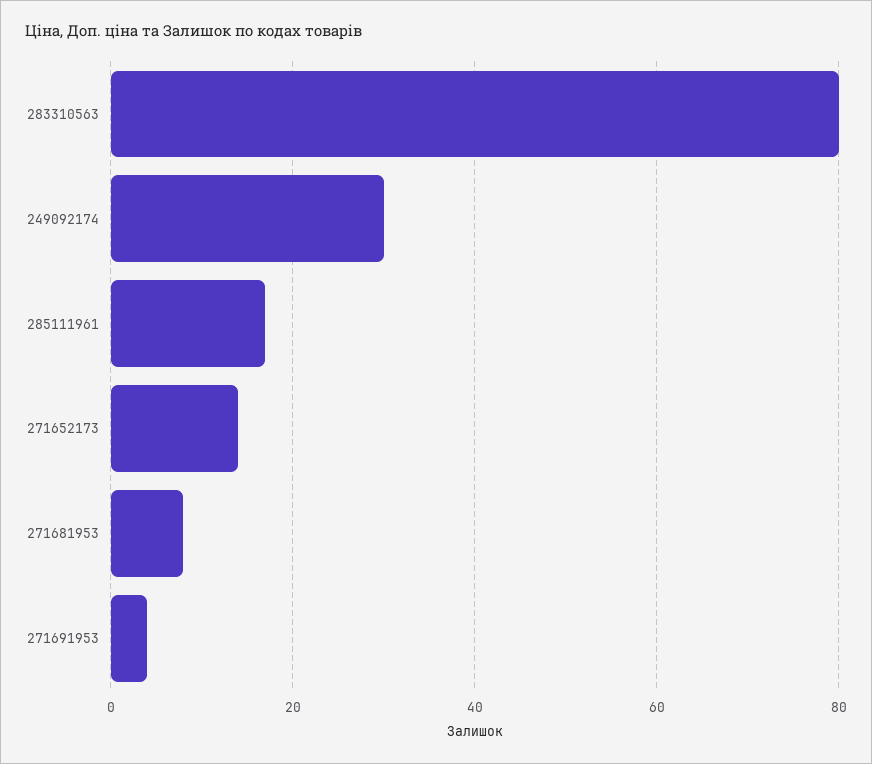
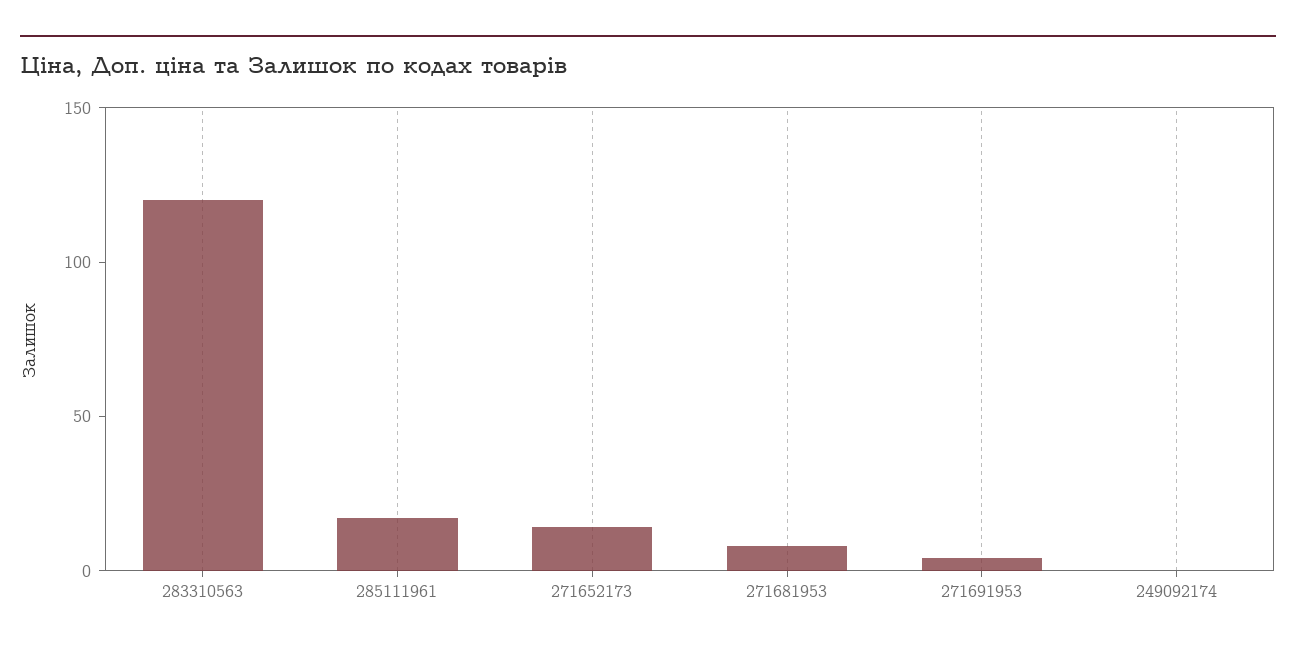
283310563: 80 -> 120
249092174: 30 -> 0

